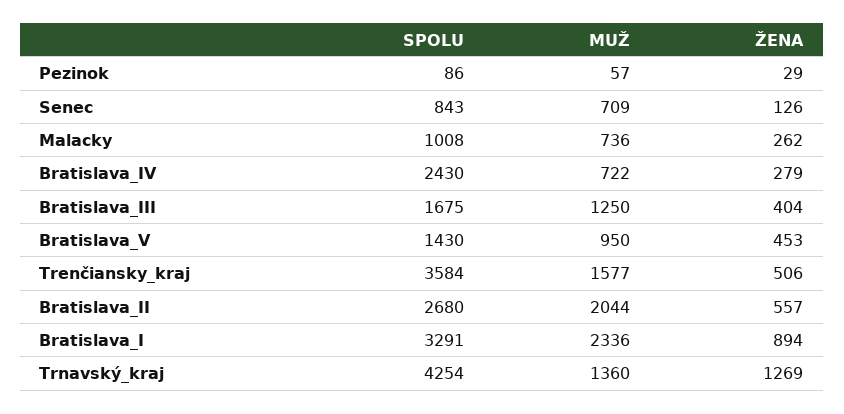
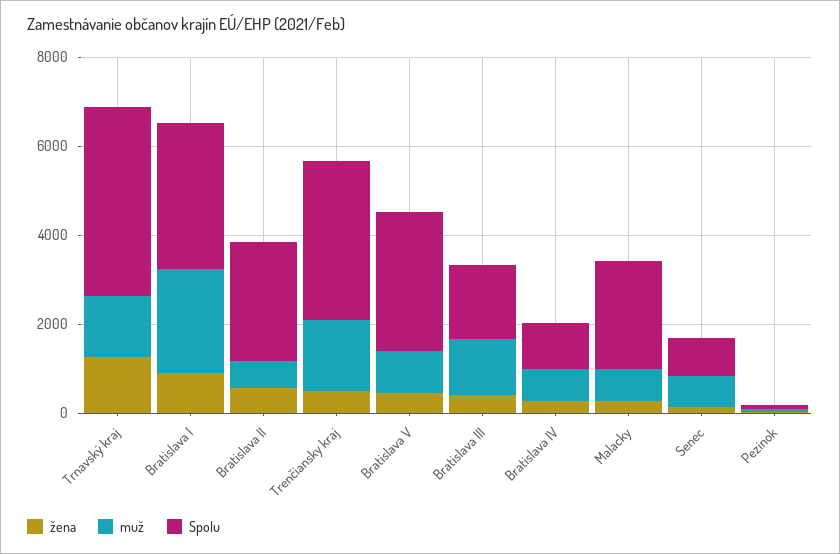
SPOLU, Malacky: 1008 -> 2500
SPOLU, Bratislava_IV: 2430 -> 1000
SPOLU, Bratislava_V: 1430 -> 3000
MUŽ, Bratislava_II: 2044 -> 500

